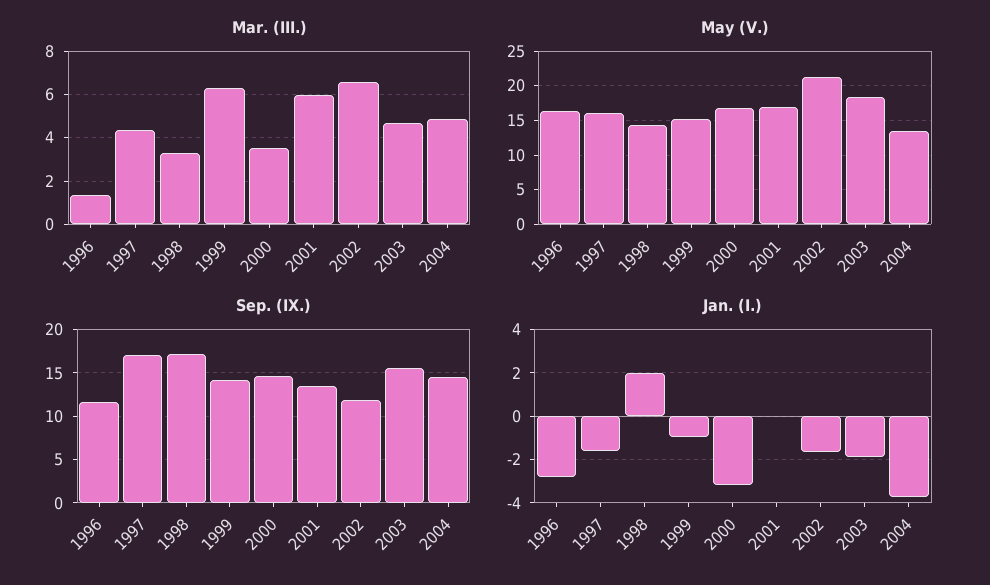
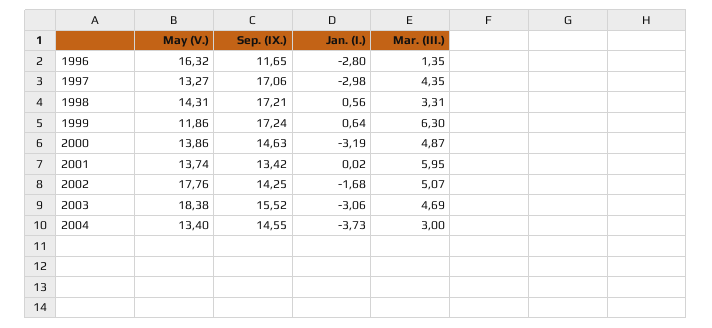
Mar. (III.), 2000: 3.5 -> 4.87
Mar. (III.), 2002: 6.5 -> 5.07
Mar. (III.), 2004: 5 -> 3
May (V.), 1997: 16 -> 13.27
May (V.), 1999: 15 -> 11.86
May (V.), 2000: 17 -> 13.86
May (V.), 2001: 17 -> 13.74
May (V.), 2002: 21 -> 17.76
Sep. (IX.), 1999: 14 -> 17.24
Sep. (IX.), 2002: 12 -> 14.25
Jan. (I.), 1997: -1.5 -> -2.98
Jan. (I.), 1998: 2 -> 0.56
Jan. (I.), 1999: -1 -> 0.64
Jan. (I.), 2003: -2 -> -3.06

